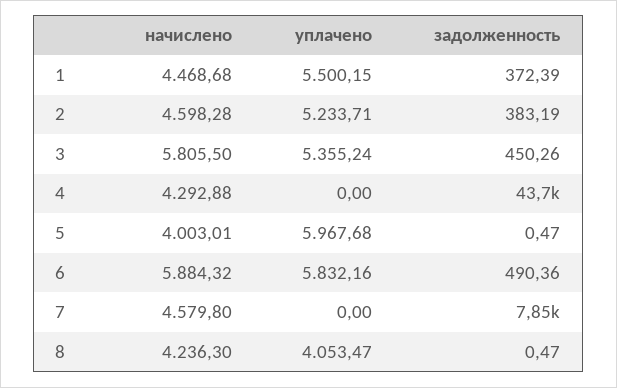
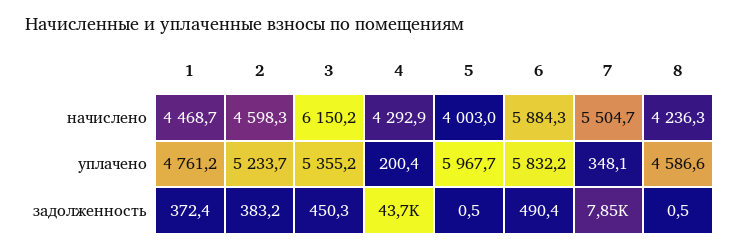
уплачено, 1: 5500.15 -> 4761.2
начислено, 3: 5805.5 -> 6150.2
уплачено, 4: 0 -> 200.4
начислено, 7: 4579.8 -> 5504.7
уплачено, 7: 0 -> 348.1
уплачено, 8: 4053.47 -> 4586.6

